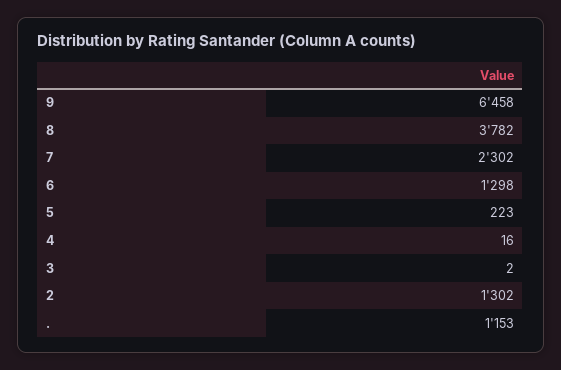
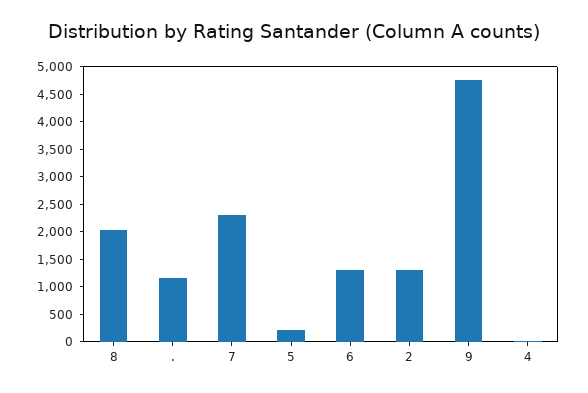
9: 6458 -> 4750
8: 3782 -> 2000
3: 2 -> none

